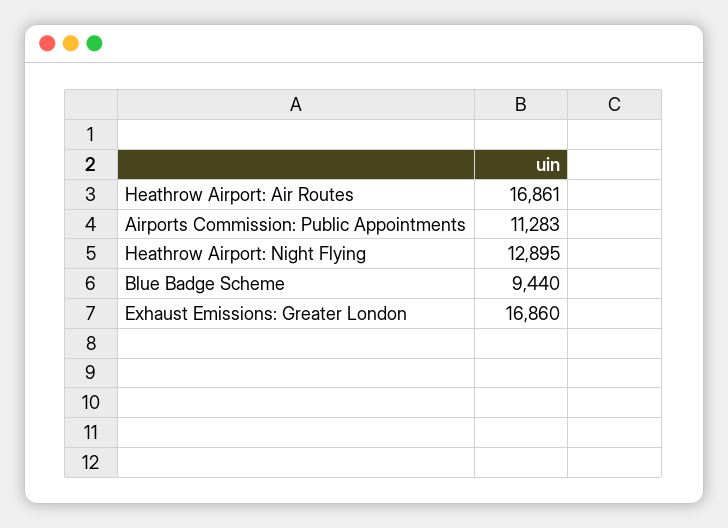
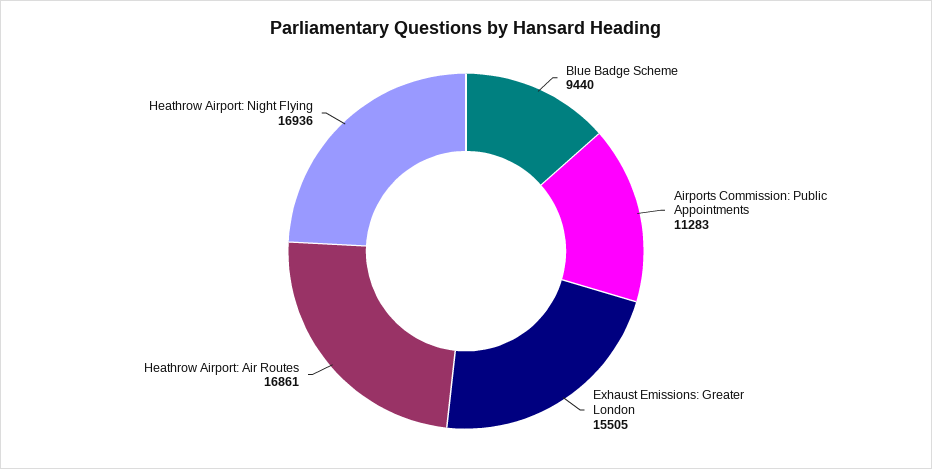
Heathrow Airport: Night Flying: 12895 -> 16936
Exhaust Emissions: Greater London: 16860 -> 15505

